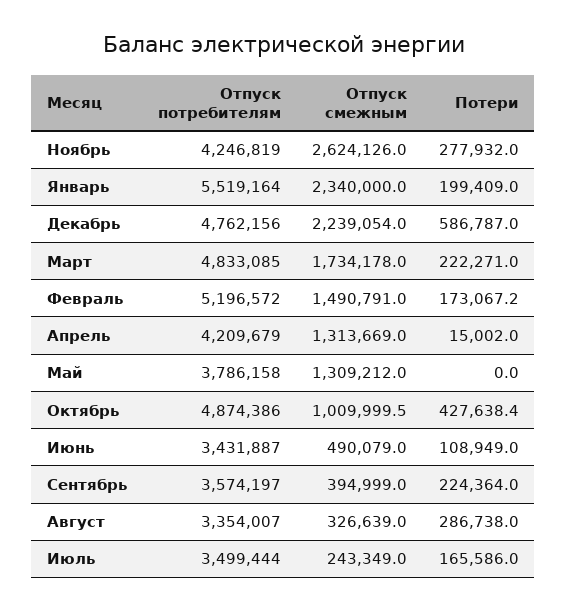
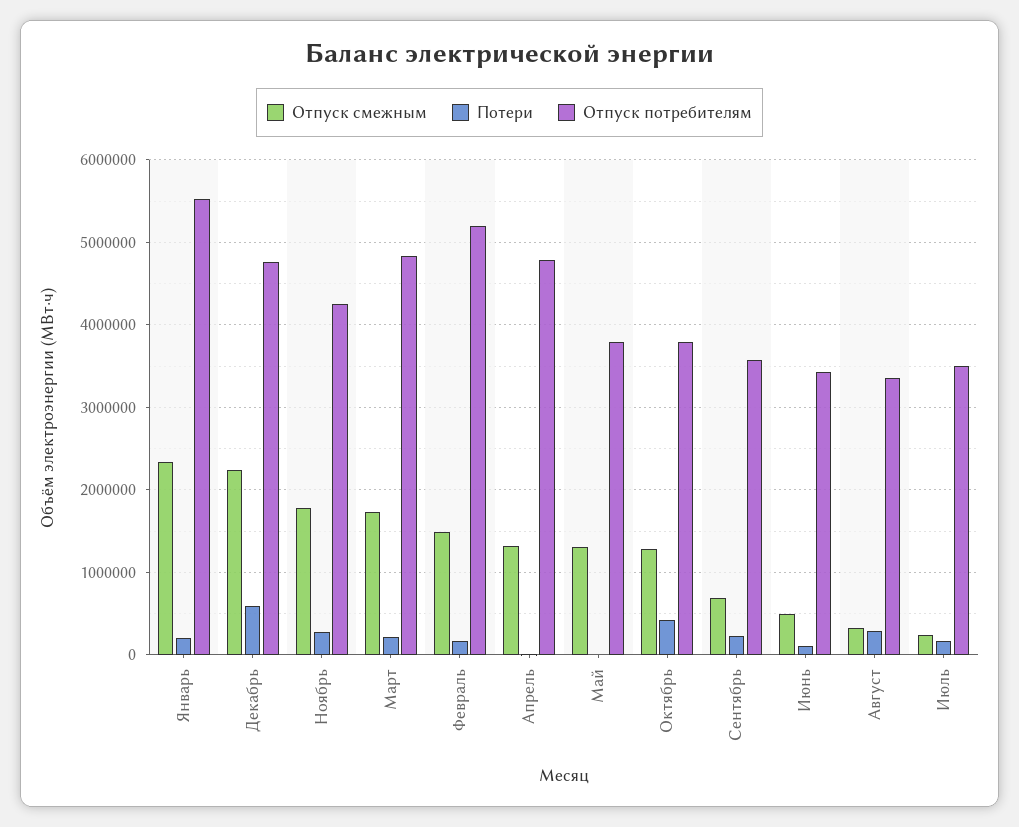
Отпуск смежным, Ноябрь: 2624126 -> 1800000
Отпуск потребителям, Апрель: 4209679 -> 4800000
Отпуск потребителям, Октябрь: 4874386 -> 3800000
Отпуск смежным, Октябрь: 1009999.5 -> 1300000
Отпуск смежным, Сентябрь: 394999 -> 700000

